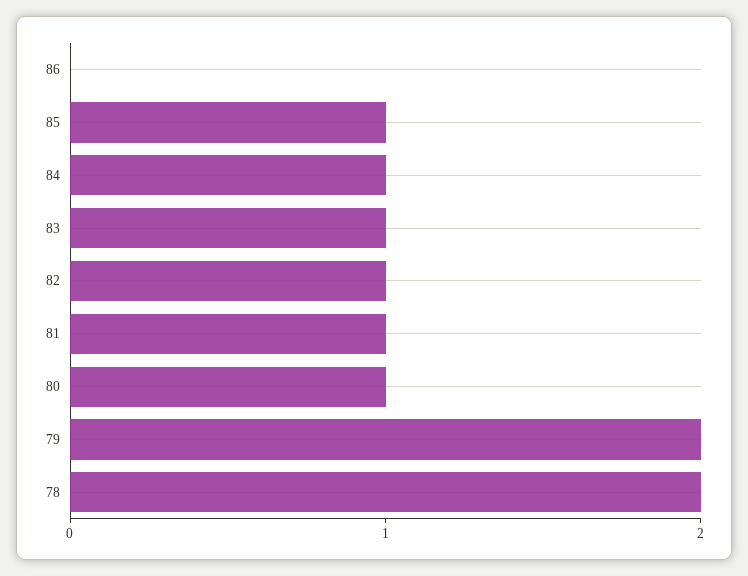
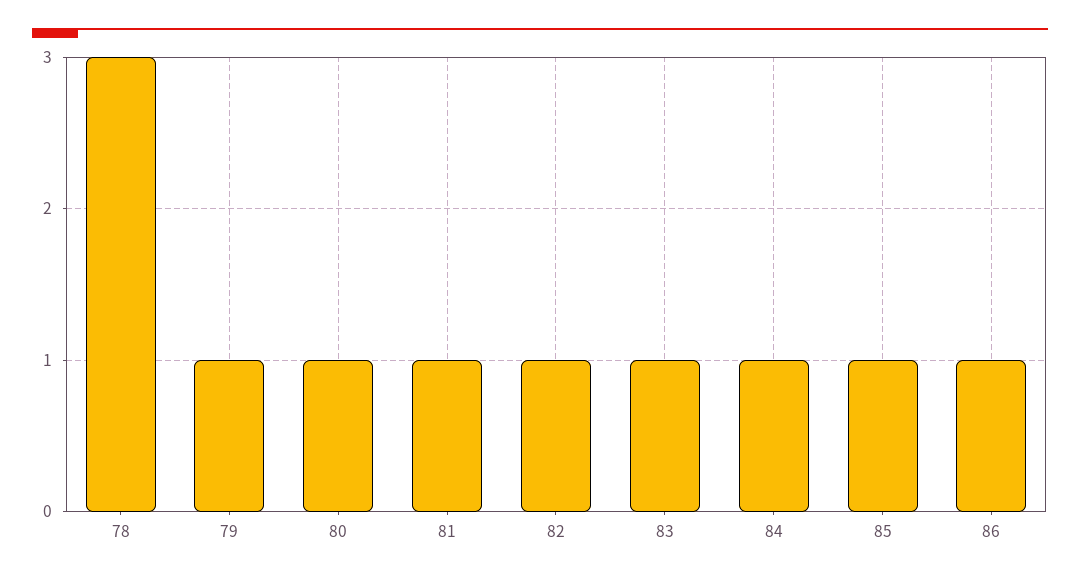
86: 0 -> 1
79: 2 -> 1
78: 2 -> 3

